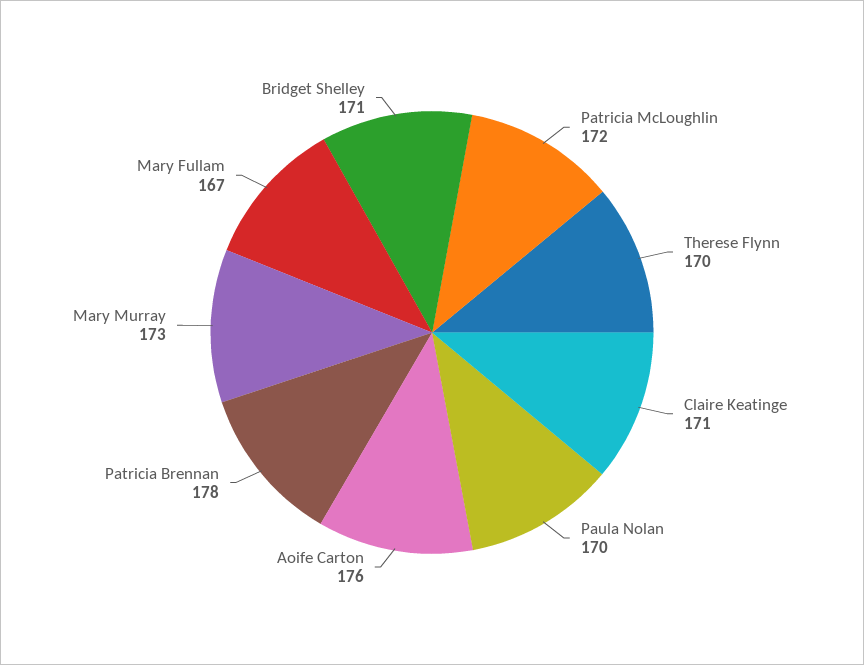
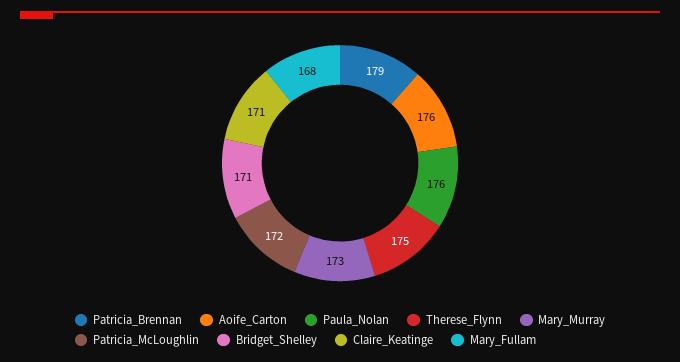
Therese Flynn: 170 -> 175
Paula Nolan: 170 -> 176
Patricia Brennan: 178 -> 179
Mary Fullam: 167 -> 168

